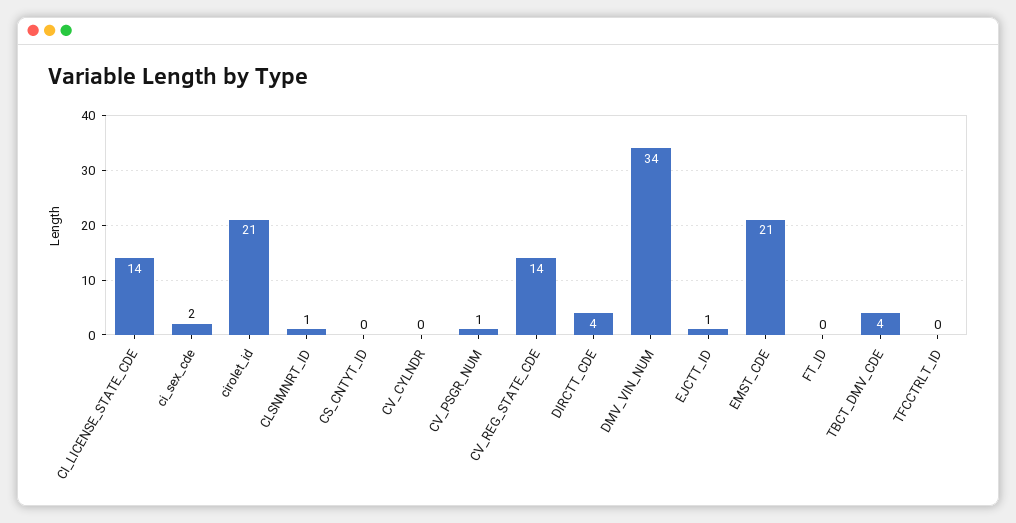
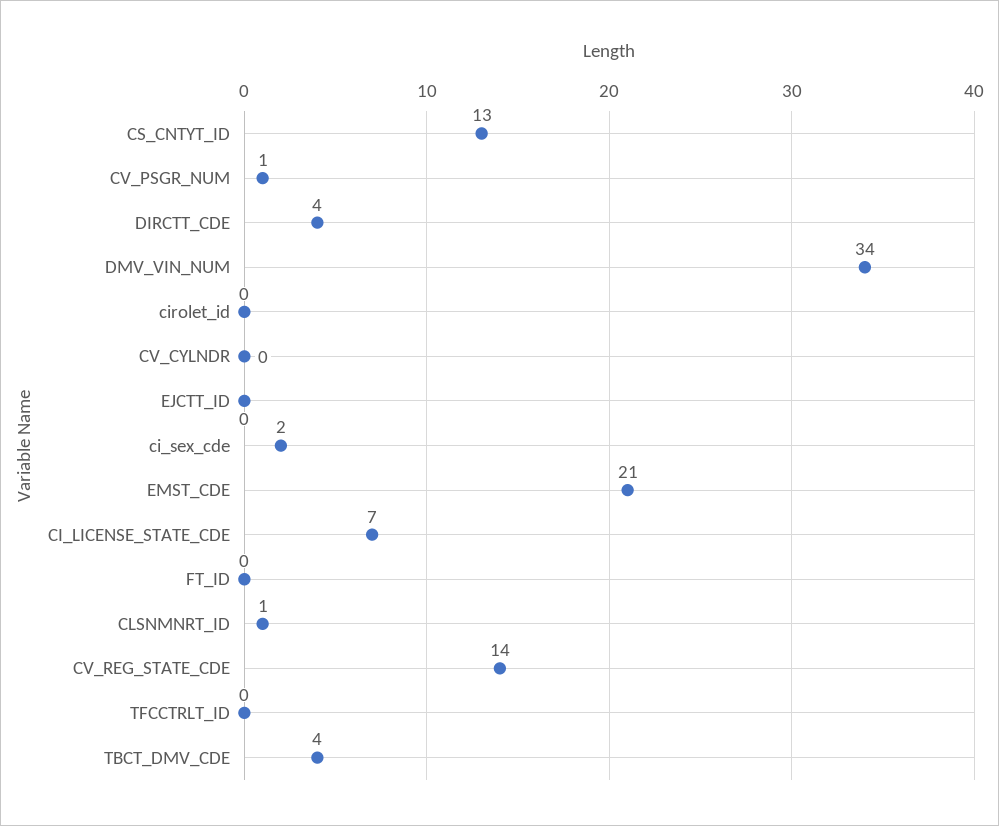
CI_LICENSE_STATE_CDE: 14 -> 7
cirolet_id: 21 -> 0
CS_CNTYT_ID: 0 -> 13
EJCTT_ID: 1 -> 0

